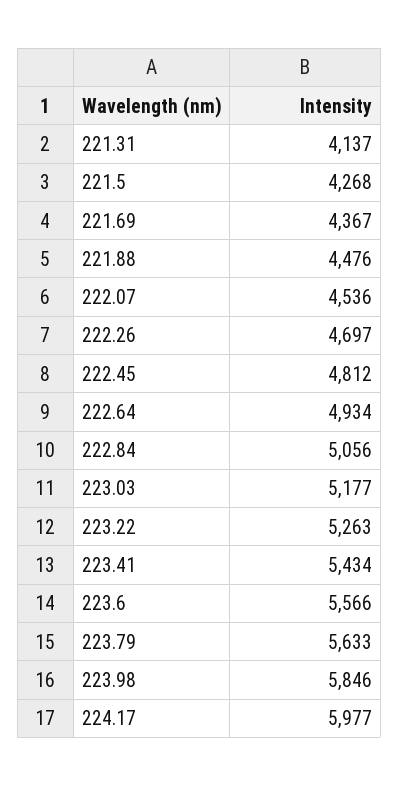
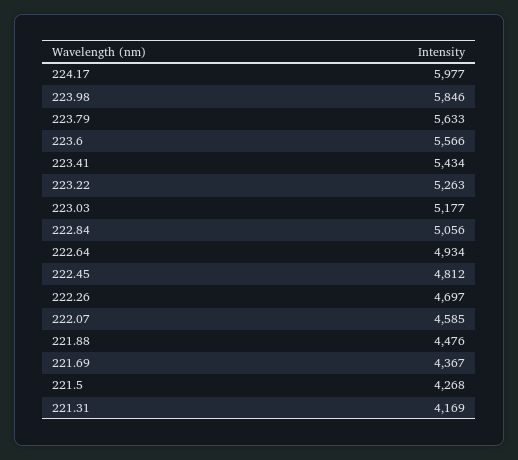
221.31: 4137 -> 4169
222.07: 4536 -> 4585

